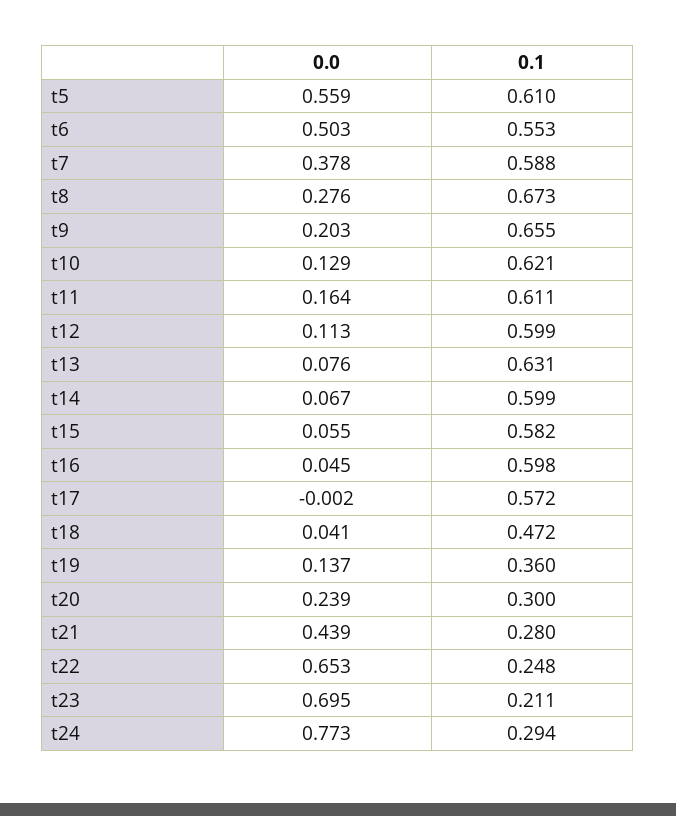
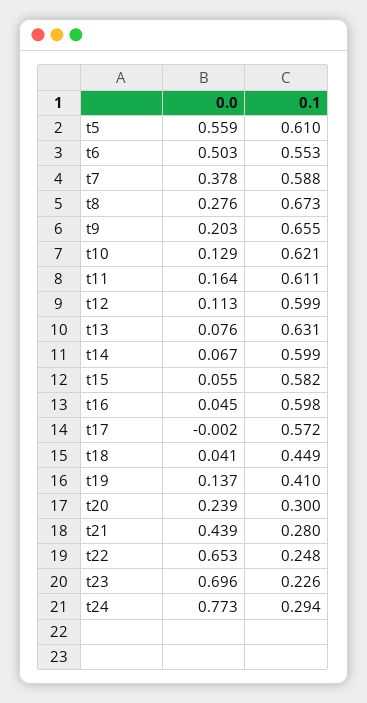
0.1, t18: 0.472 -> 0.449
0.1, t19: 0.36 -> 0.41
0.0, t23: 0.695 -> 0.696
0.1, t23: 0.211 -> 0.226

